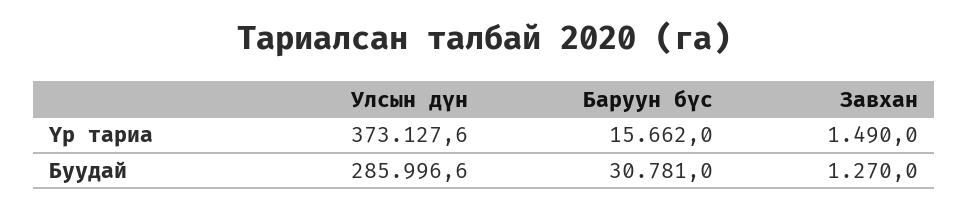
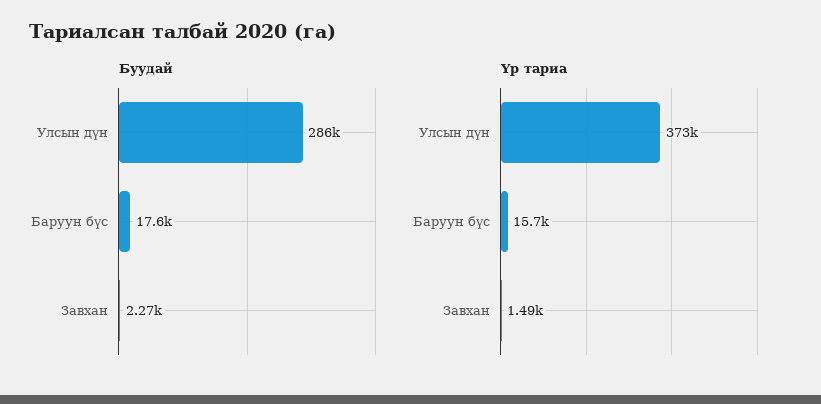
Буудай, Баруун бүс: 30781 -> 17600
Буудай, Завхан: 1270 -> 2270

